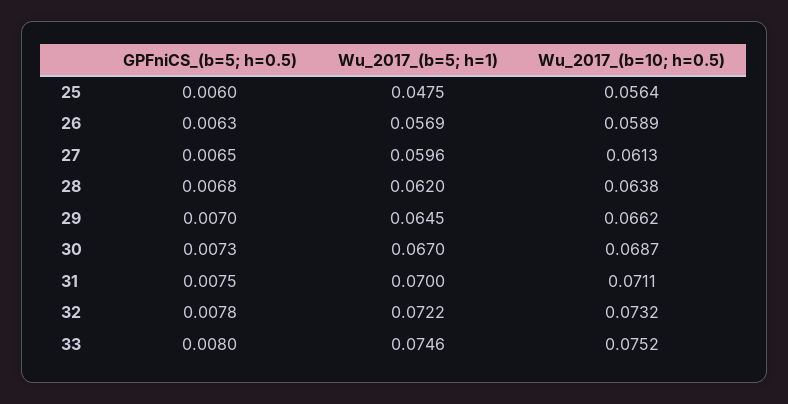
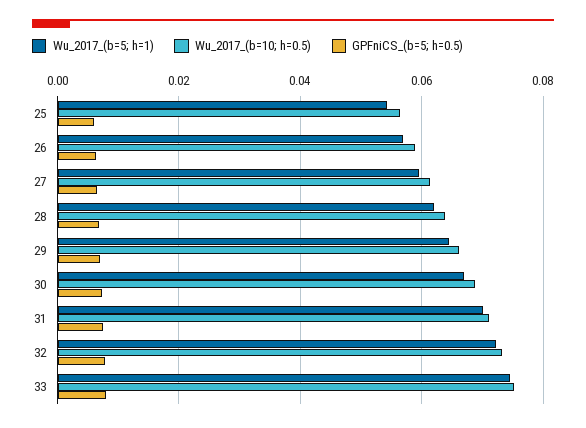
Wu_2017_(b=5; h=1), 25: 0.0475 -> 0.054

